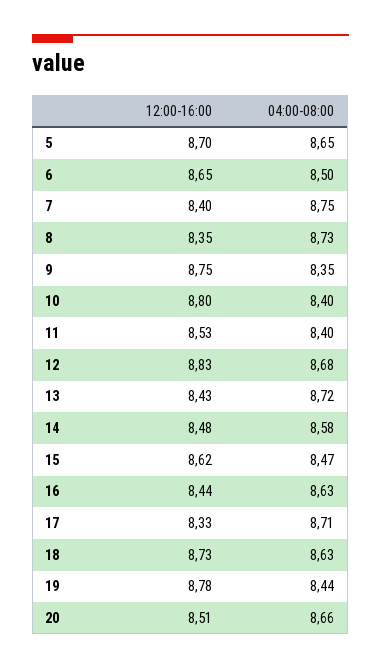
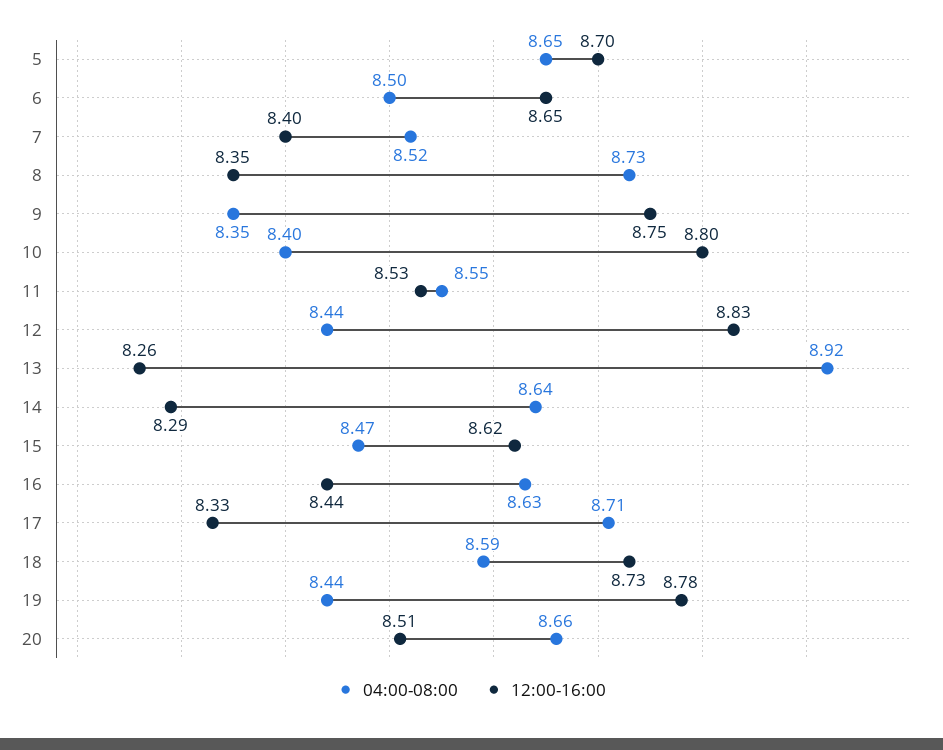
04:00-08:00, 7: 8.75 -> 8.52
04:00-08:00, 11: 8.4 -> 8.55
04:00-08:00, 12: 8.68 -> 8.44
12:00-16:00, 13: 8.43 -> 8.26
04:00-08:00, 13: 8.72 -> 8.92
12:00-16:00, 14: 8.48 -> 8.29
04:00-08:00, 14: 8.58 -> 8.64
04:00-08:00, 18: 8.63 -> 8.59

